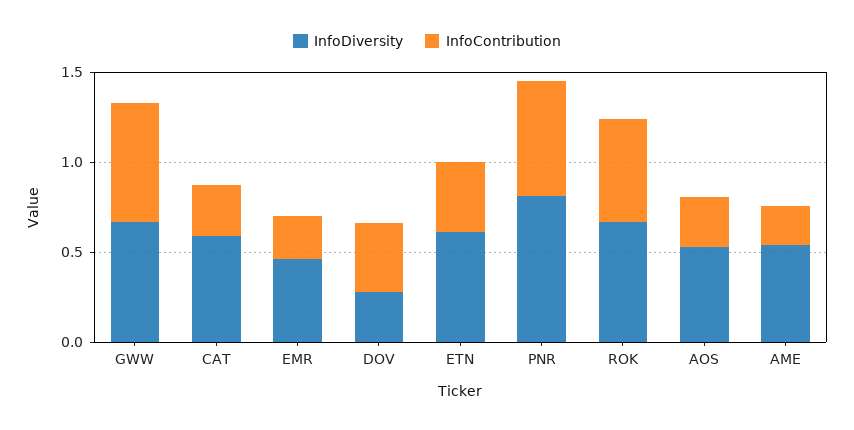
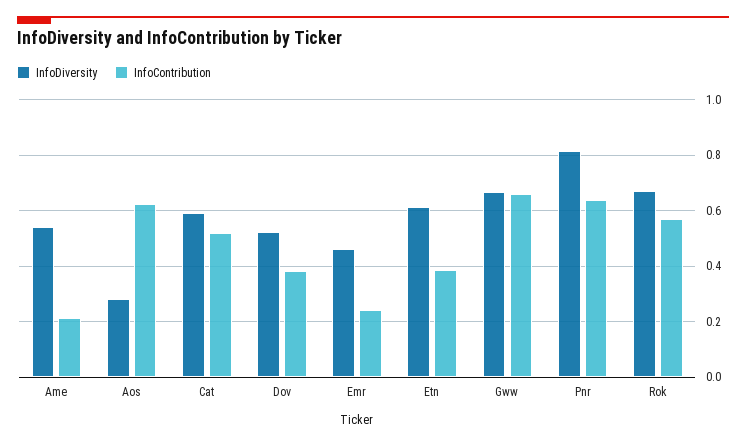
InfoContribution, CAT: 0.3 -> 0.525
InfoDiversity, DOV: 0.3 -> 0.525
InfoDiversity, AOS: 0.5 -> 0.275
InfoContribution, AOS: 0.3 -> 0.625

